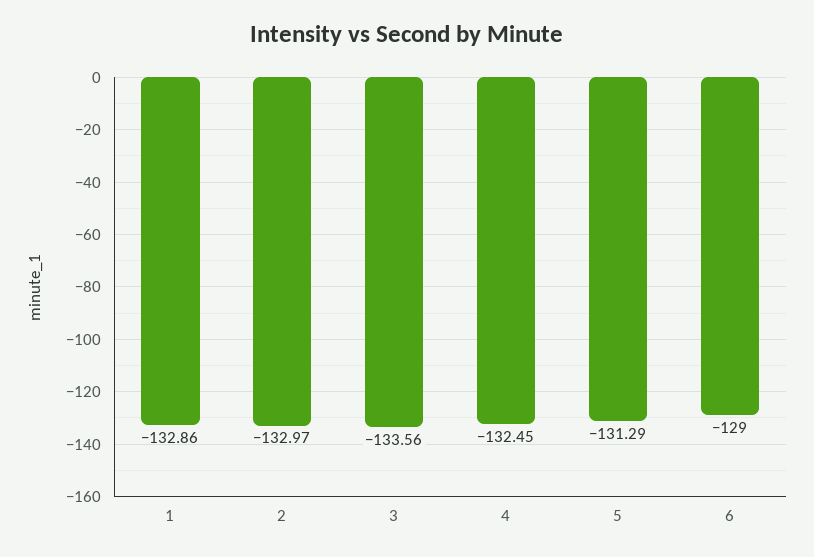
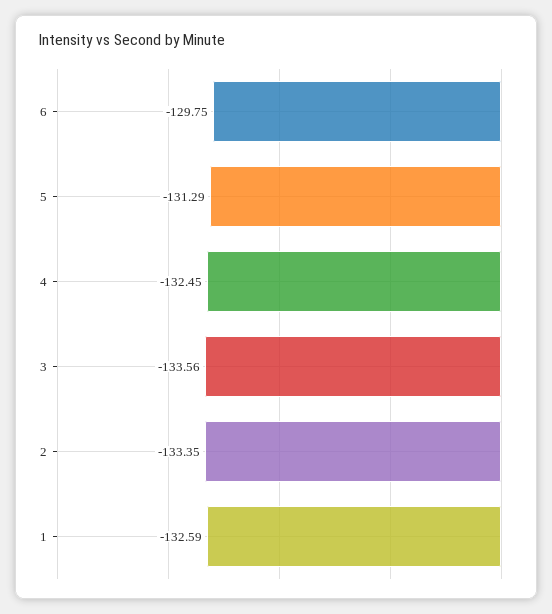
1: -132.86 -> -132.59
2: -132.97 -> -133.35
6: -129 -> -129.75

